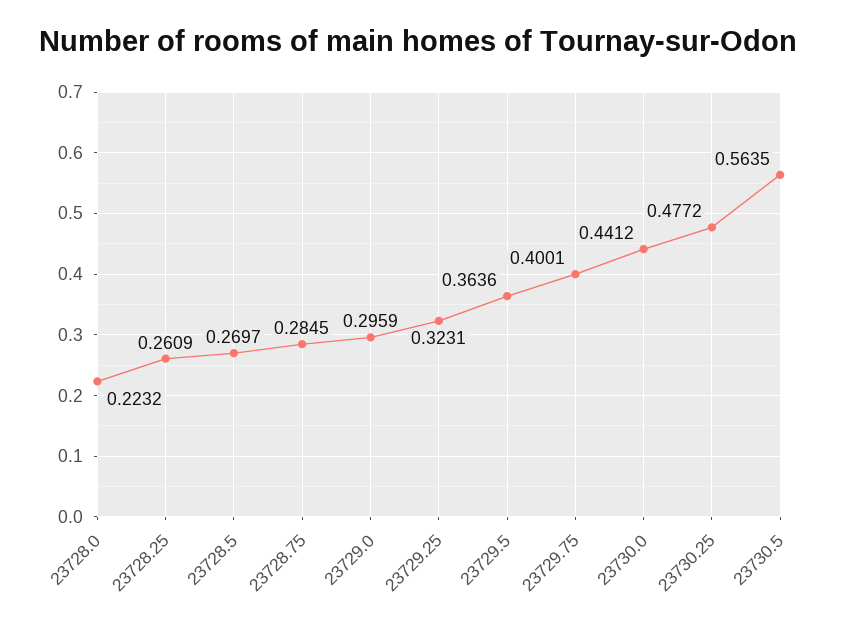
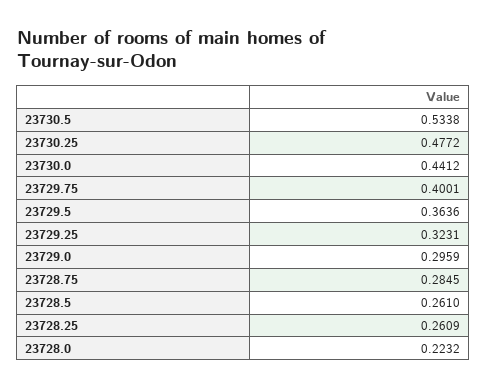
23728.5: 0.2697 -> 0.261
23730.5: 0.5635 -> 0.5338

